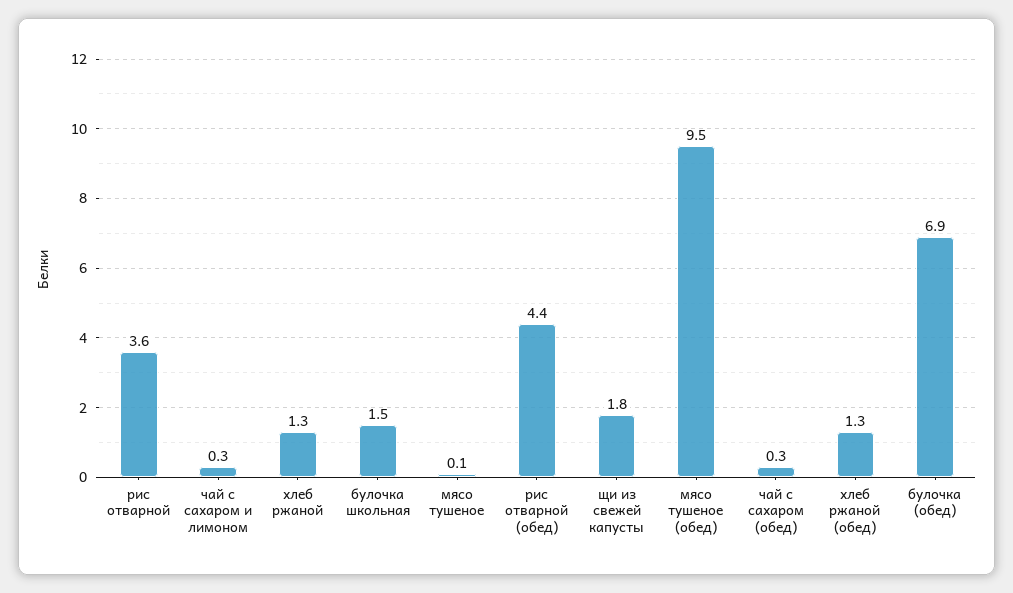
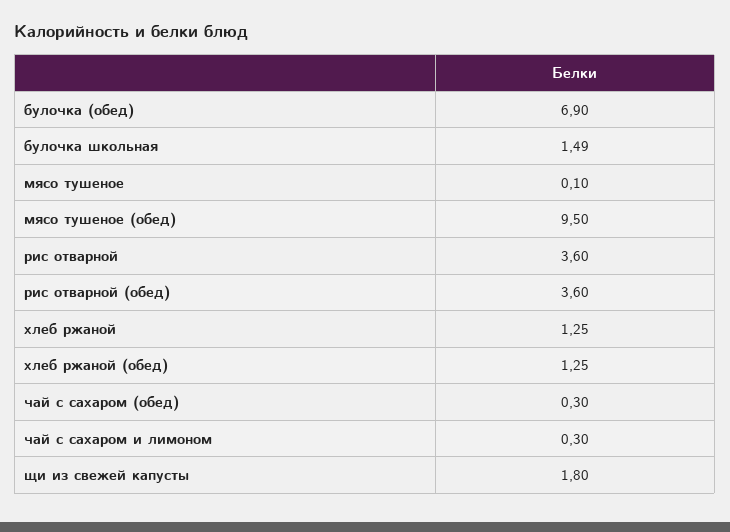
рис отварной (обед): 4.4 -> 3.6

